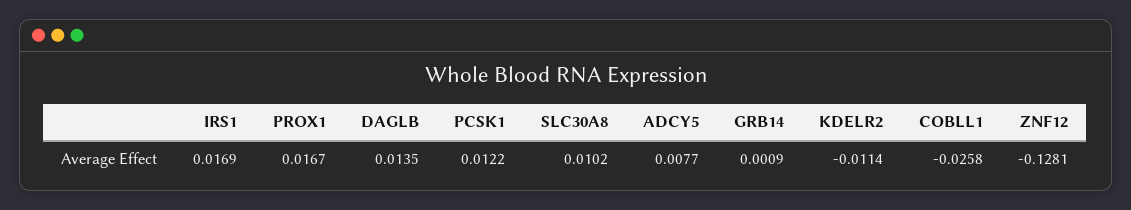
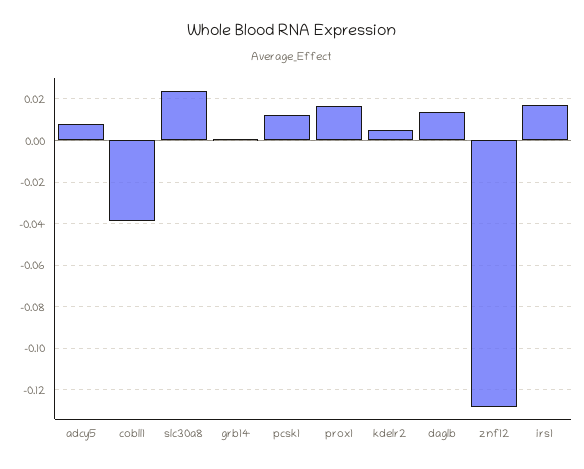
SLC30A8: 0.0102 -> 0.025
KDELR2: -0.0114 -> 0.005
COBLL1: -0.0258 -> -0.04

